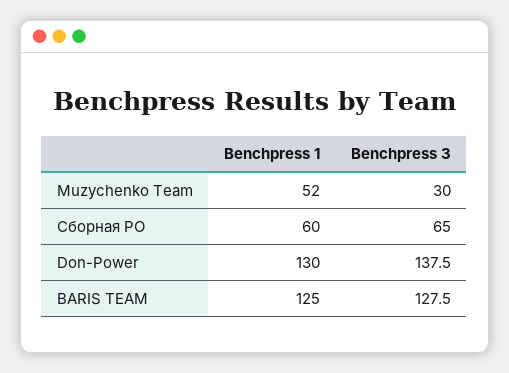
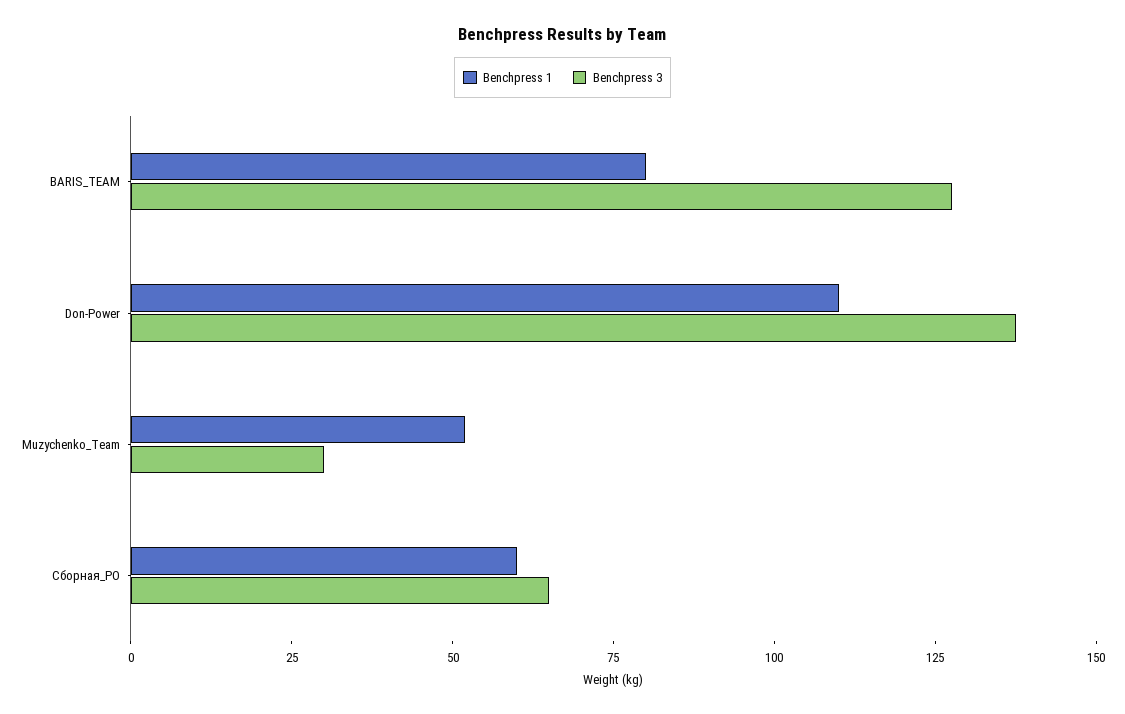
Benchpress 1, Don-Power: 130 -> 110
Benchpress 1, BARIS TEAM: 125 -> 80

